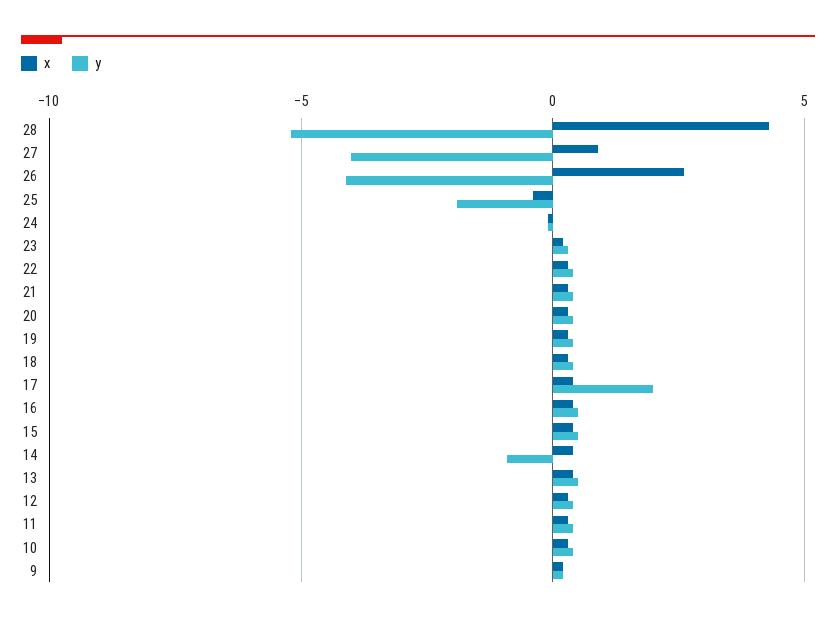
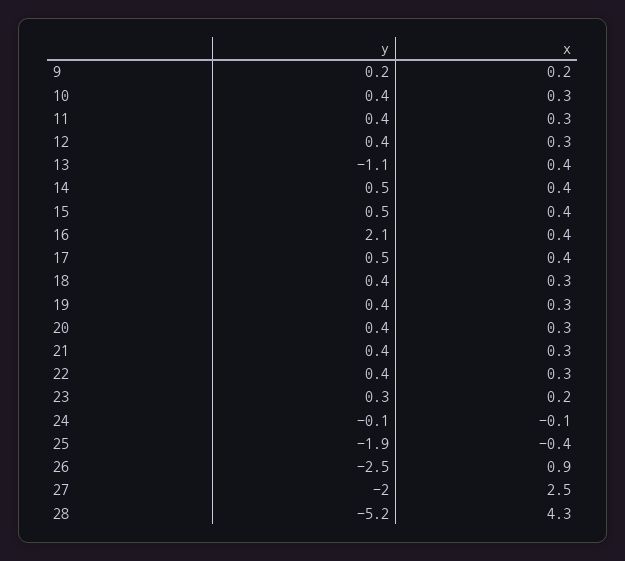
x, 27: 1 -> 2.5
y, 27: -4 -> -2
x, 26: 2.5 -> 0.9
y, 26: -4 -> -2.5
y, 17: 2 -> 0.5
y, 16: 0.5 -> 2.1
y, 14: -1 -> 0.5
y, 13: 0.5 -> -1.1

